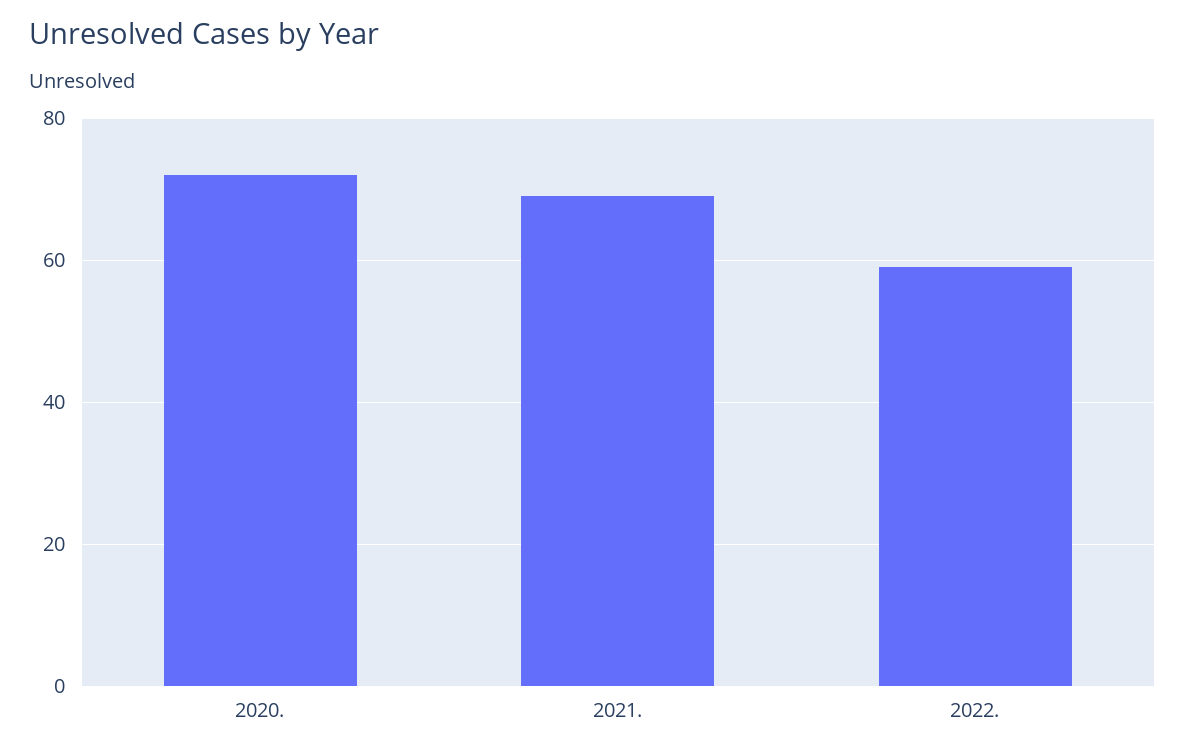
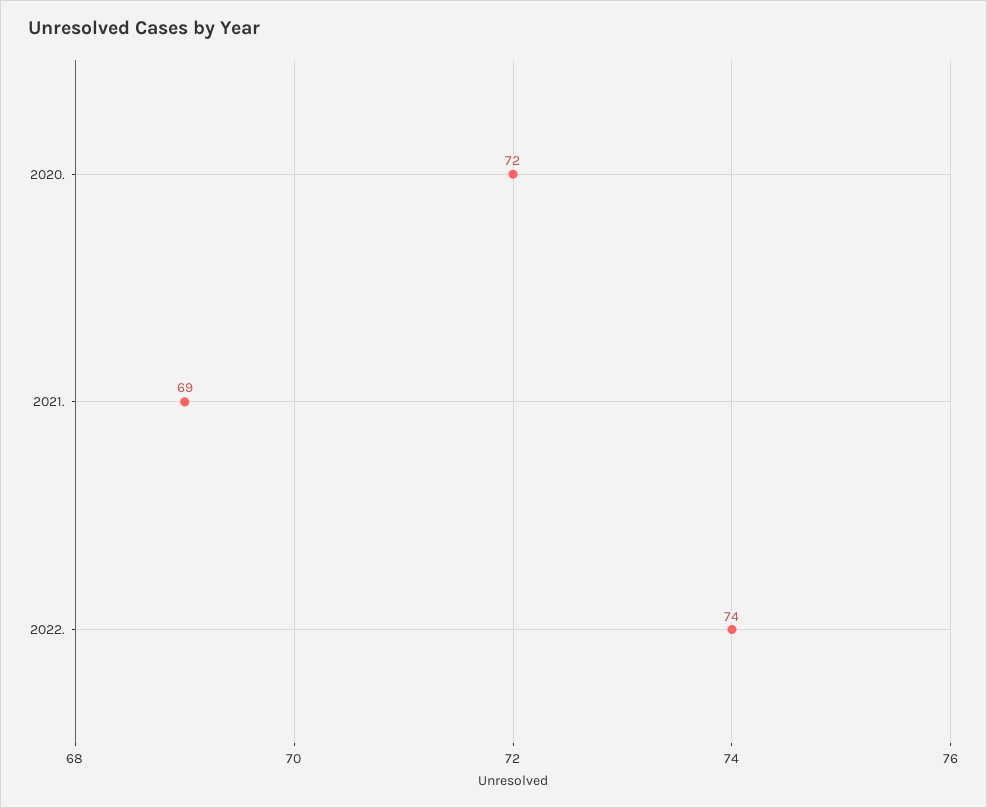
2022.: 60 -> 74

